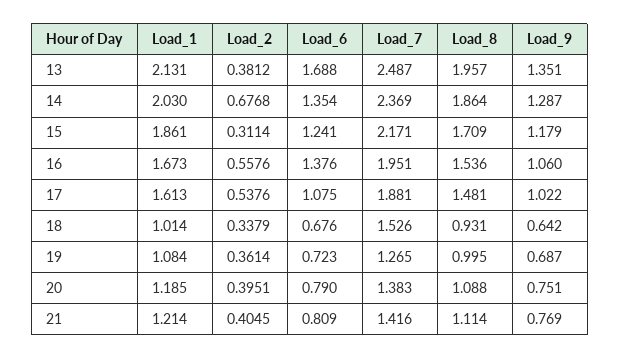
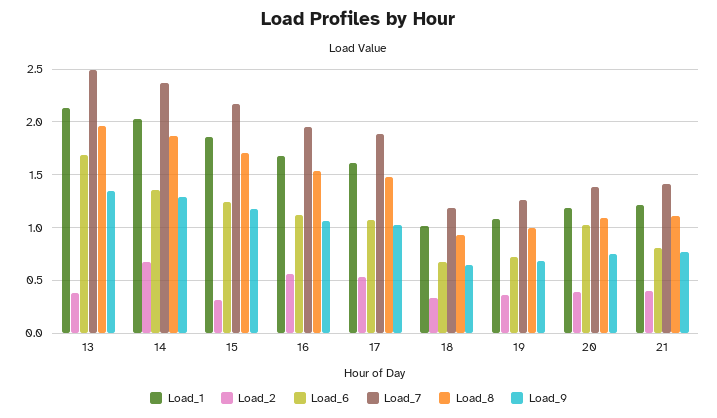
Load_6, 16: 1.376 -> 1.1
Load_7, 18: 1.526 -> 1.2
Load_6, 20: 0.79 -> 1

